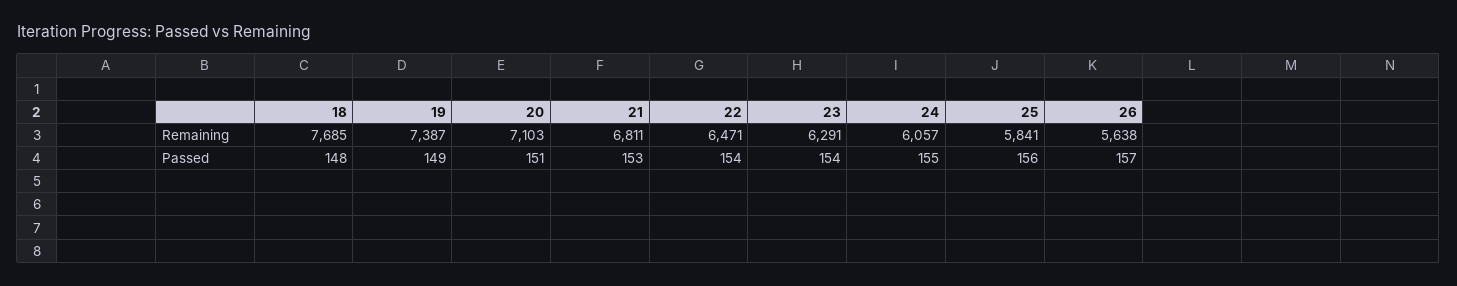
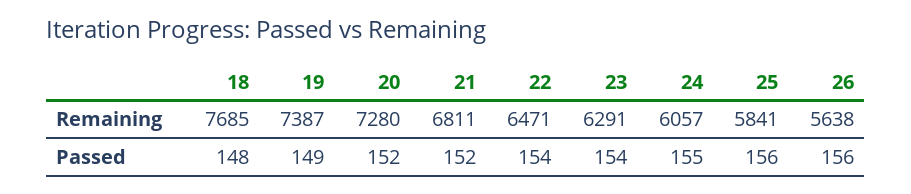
20, Remaining: 7103 -> 7280
20, Passed: 151 -> 152
21, Passed: 153 -> 152
26, Passed: 157 -> 156

